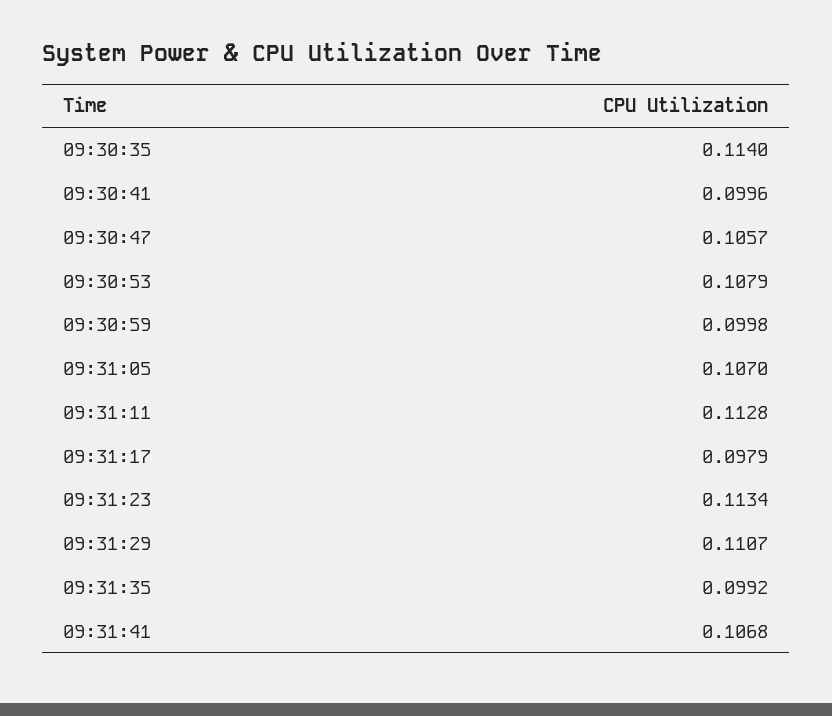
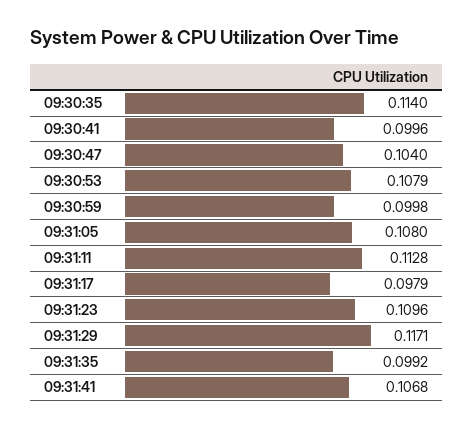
09:30:47: 0.1057 -> 0.104
09:31:05: 0.107 -> 0.108
09:31:23: 0.1134 -> 0.1096
09:31:29: 0.1107 -> 0.1171

